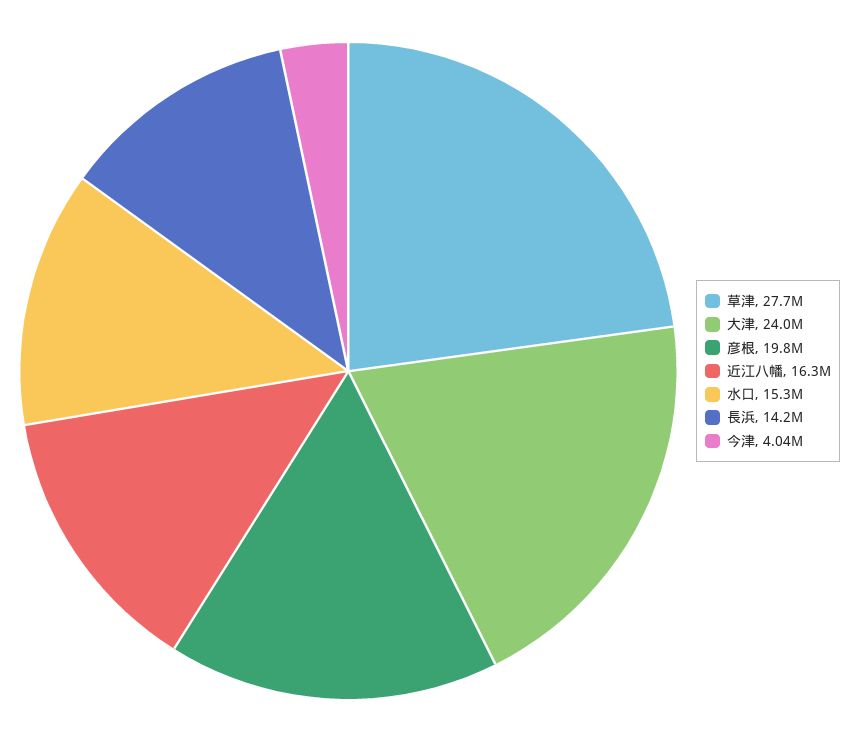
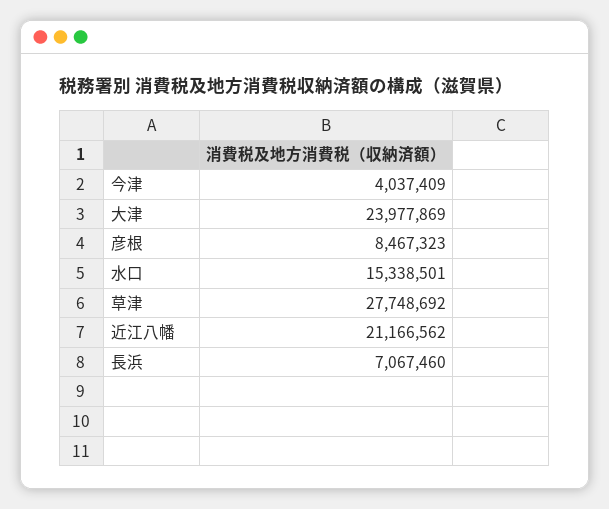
彦根: 19800000 -> 8467323
近江八幡: 16300000 -> 21166562
長浜: 14200000 -> 7067460

